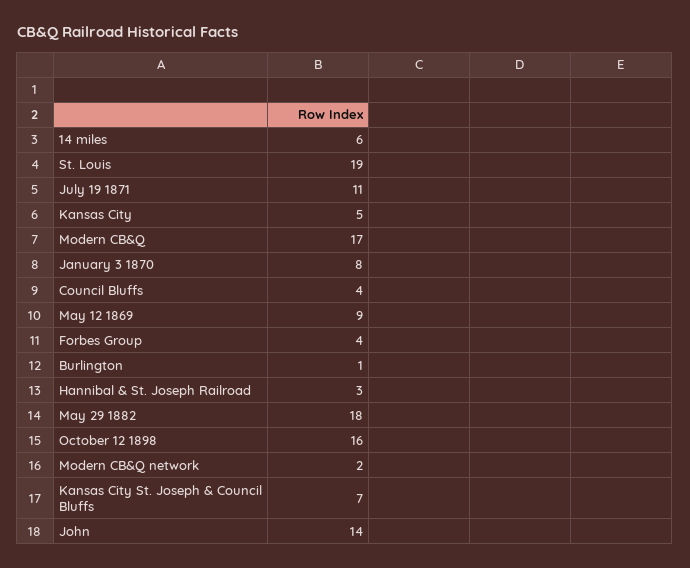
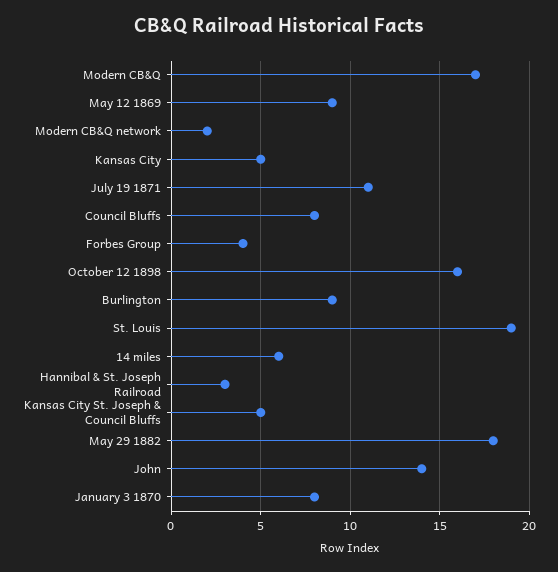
Council Bluffs: 4 -> 8
Burlington: 1 -> 9
Kansas City St. Joseph & Council Bluffs: 7 -> 5

